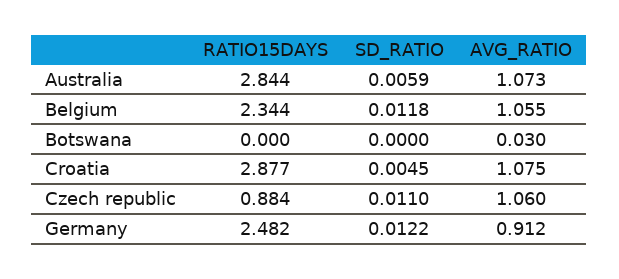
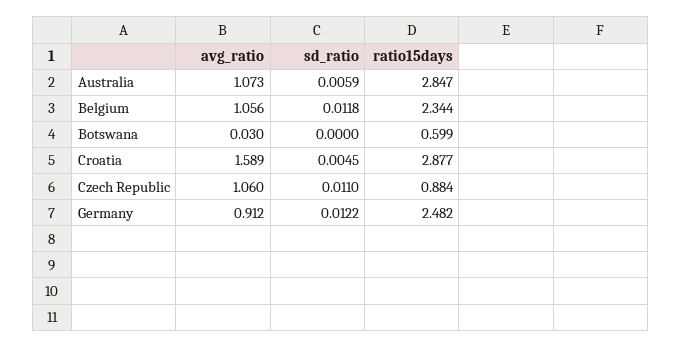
RATIO15DAYS, Australia: 2.844 -> 2.847
AVG_RATIO, Belgium: 1.055 -> 1.056
RATIO15DAYS, Botswana: 0 -> 0.599
AVG_RATIO, Croatia: 1.075 -> 1.589

